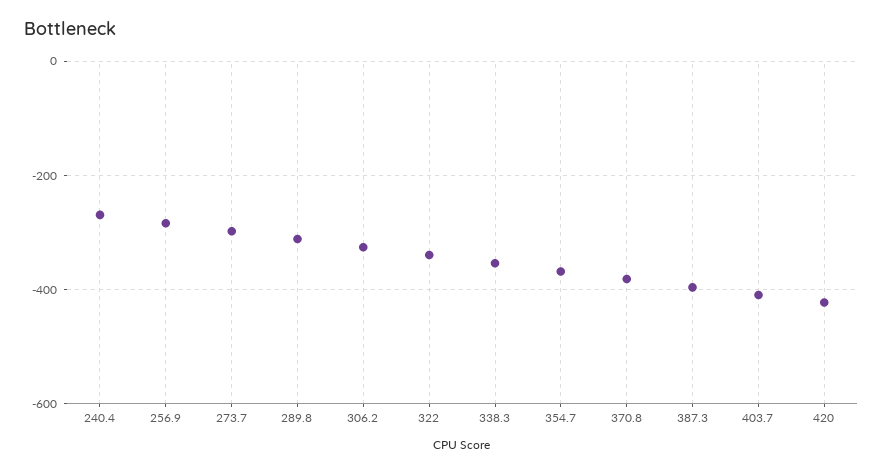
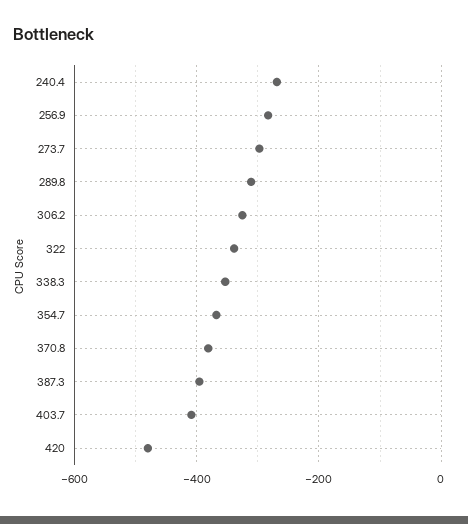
420: -420 -> -480

